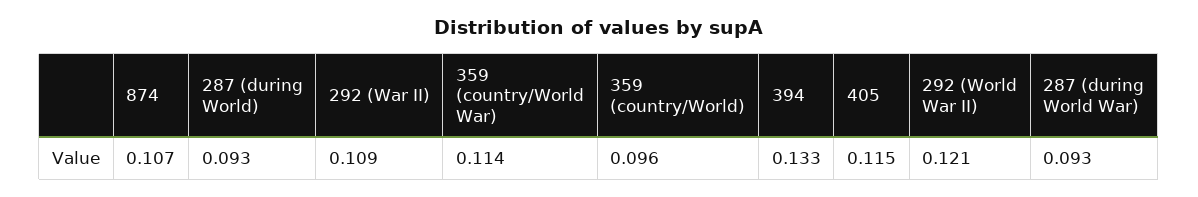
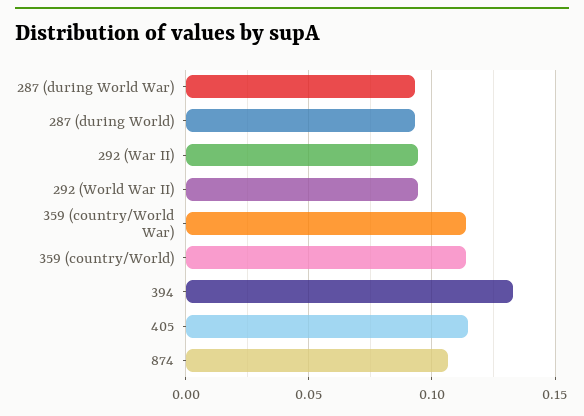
292 (War II): 0.109 -> 0.095
359 (country/World): 0.096 -> 0.115
292 (World War II): 0.121 -> 0.095

